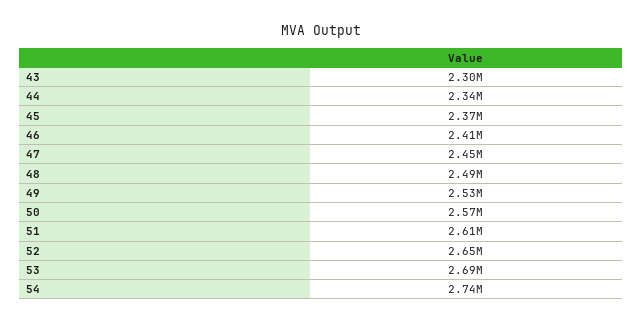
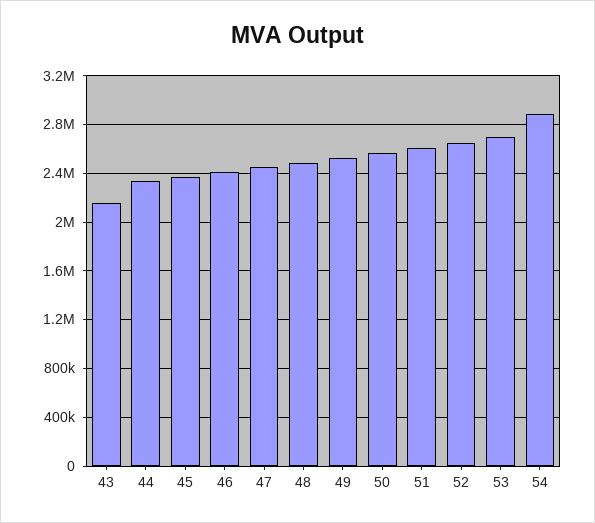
43: 2300000 -> 2150000
54: 2740000 -> 2900000

